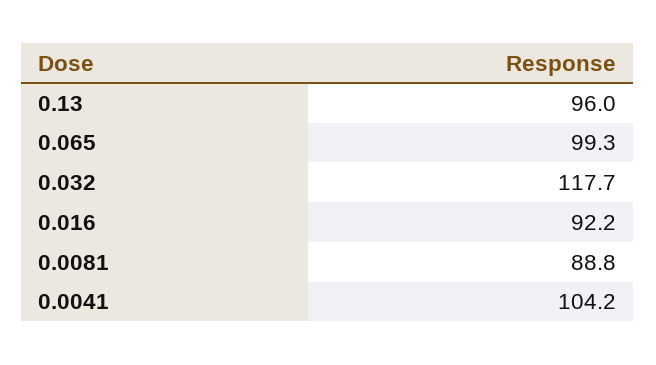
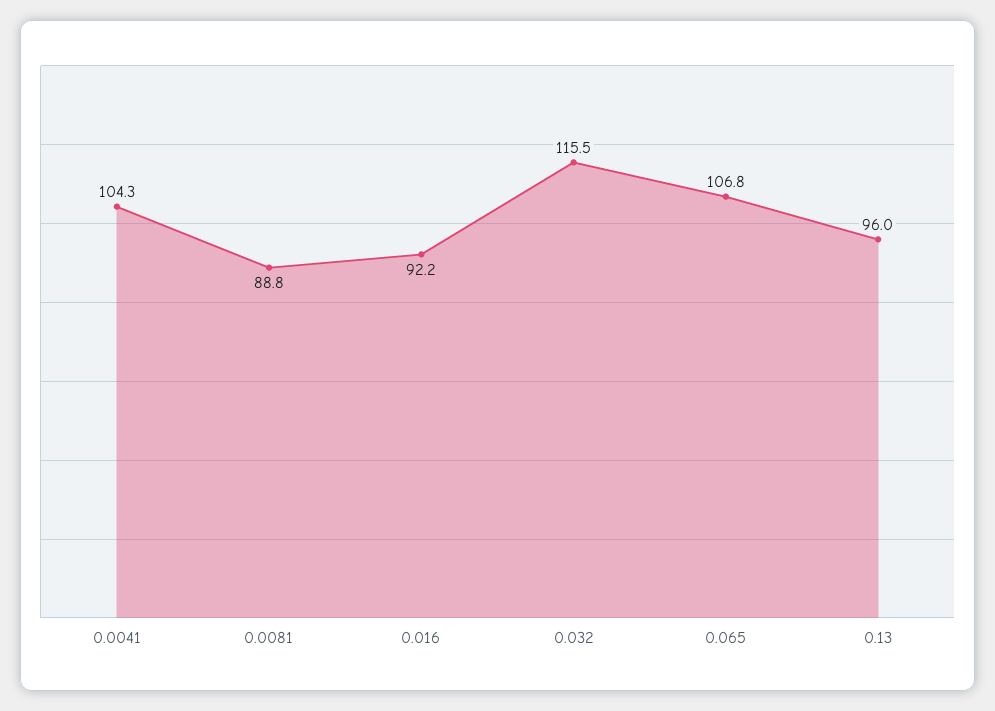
0.065: 99.3 -> 106.8
0.032: 117.7 -> 115.5
0.0041: 104.2 -> 104.3

